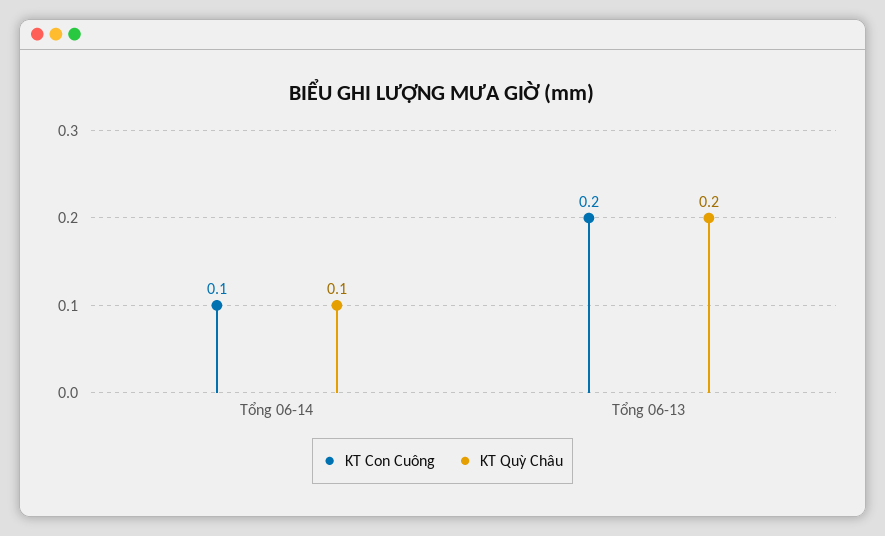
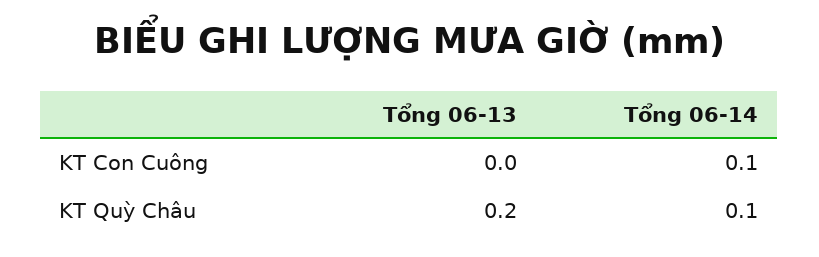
KT Con Cuông, Tổng 06-13: 0.2 -> 0

